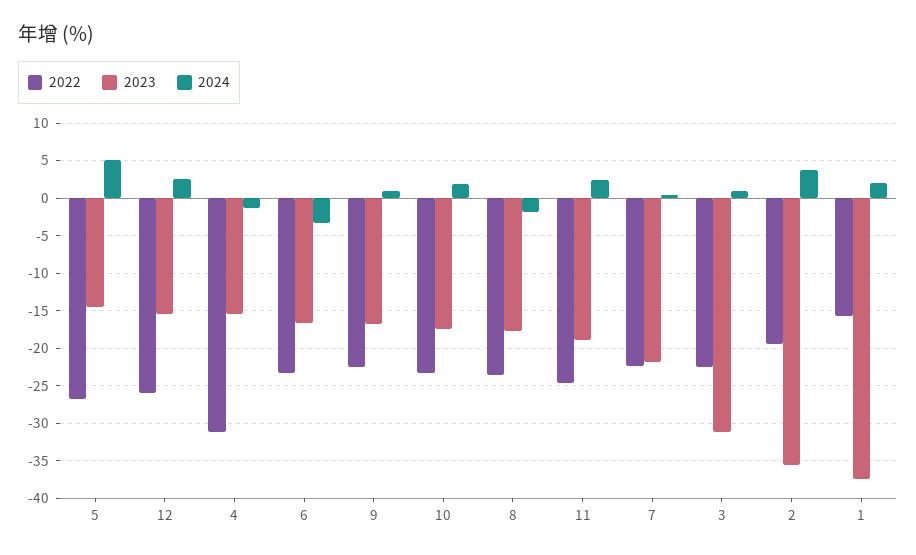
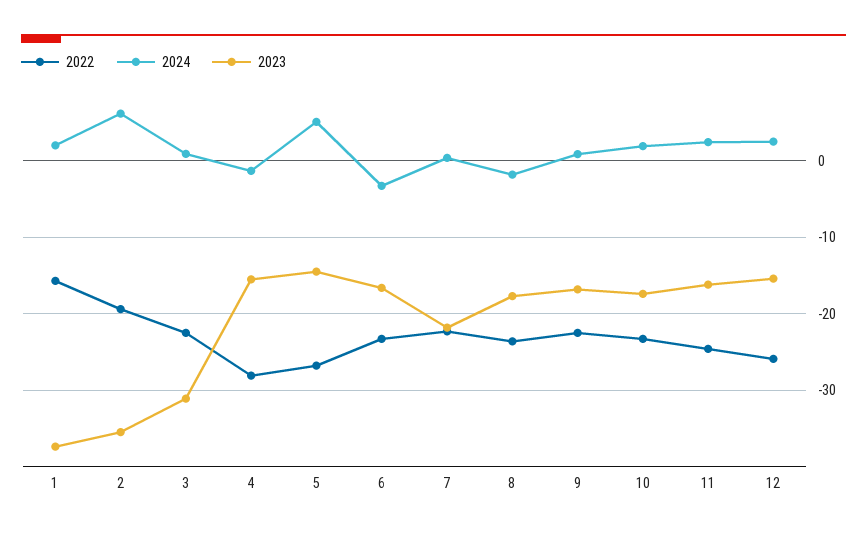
2022, 4: -31 -> -28
2023, 11: -19 -> -16
2024, 2: 4 -> 6

